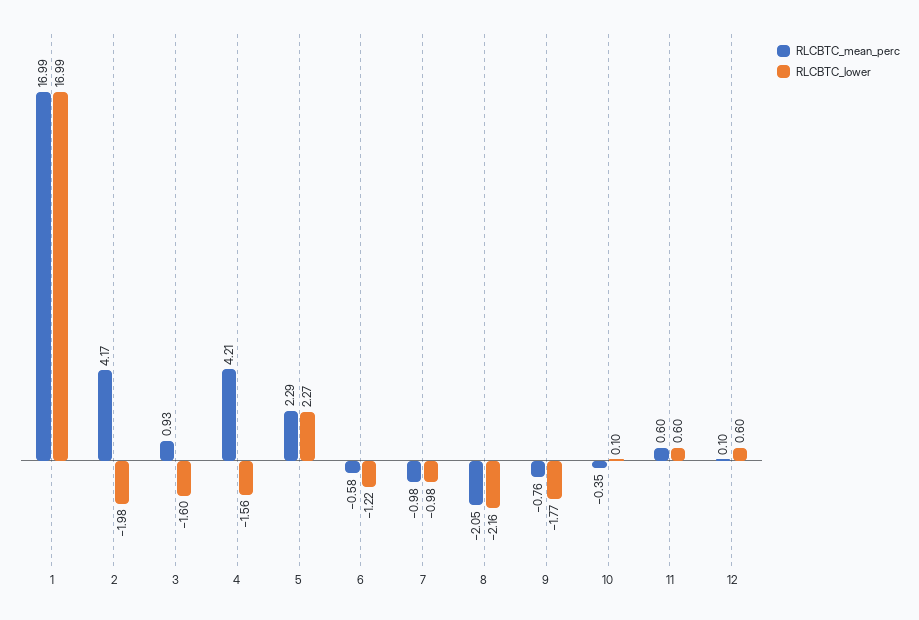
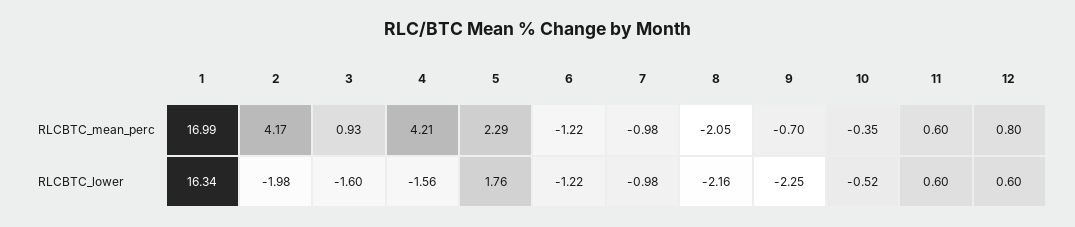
RLCBTC_lower, 1: 16.99 -> 16.34
RLCBTC_lower, 5: 2.27 -> 1.76
RLCBTC_mean_perc, 6: -0.58 -> -1.22
RLCBTC_mean_perc, 9: -0.76 -> -0.7
RLCBTC_lower, 9: -1.77 -> -2.25
RLCBTC_lower, 10: 0.1 -> -0.52
RLCBTC_mean_perc, 12: 0.1 -> 0.8

